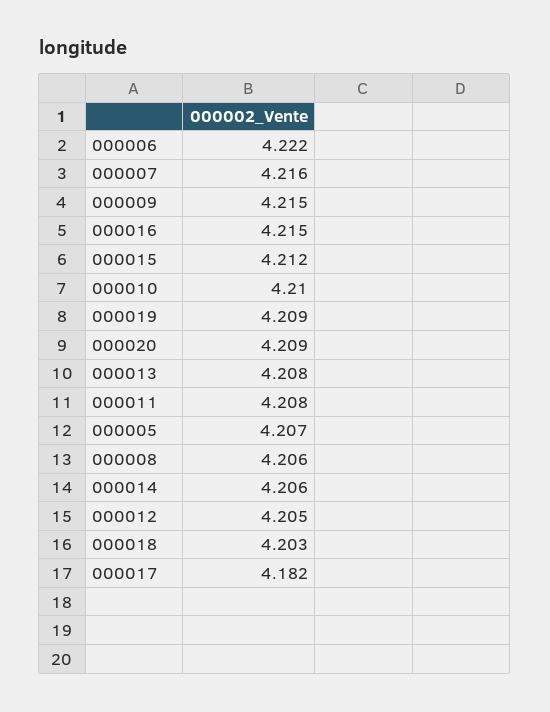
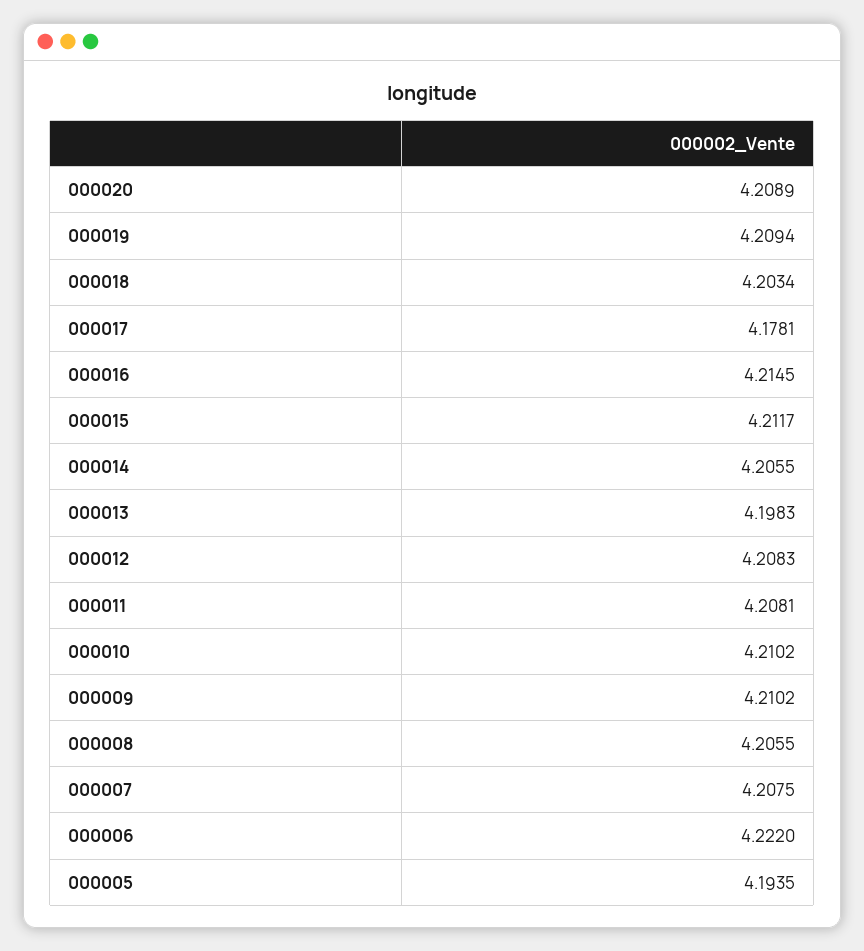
000007: 4.216 -> 4.2075
000009: 4.215 -> 4.2102
000013: 4.208 -> 4.1983
000005: 4.207 -> 4.1935
000012: 4.205 -> 4.2083
000017: 4.182 -> 4.1781

